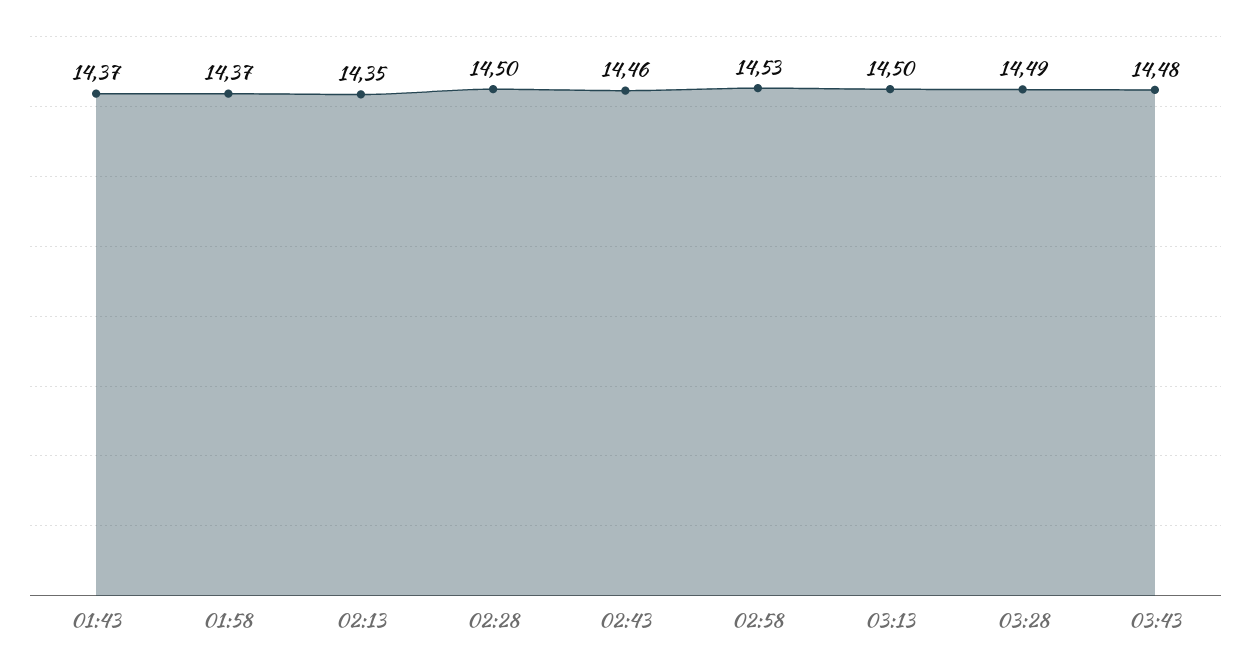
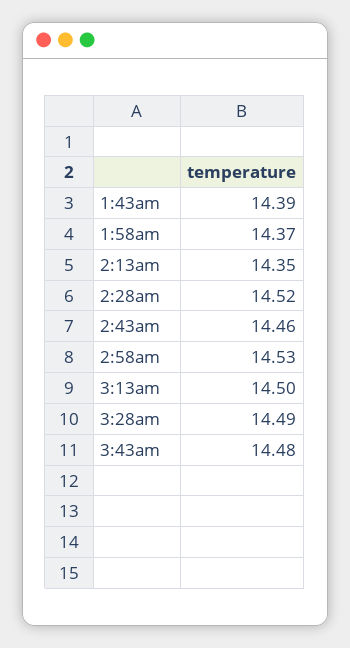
01:43: 14.37 -> 14.39
02:28: 14.5 -> 14.52

